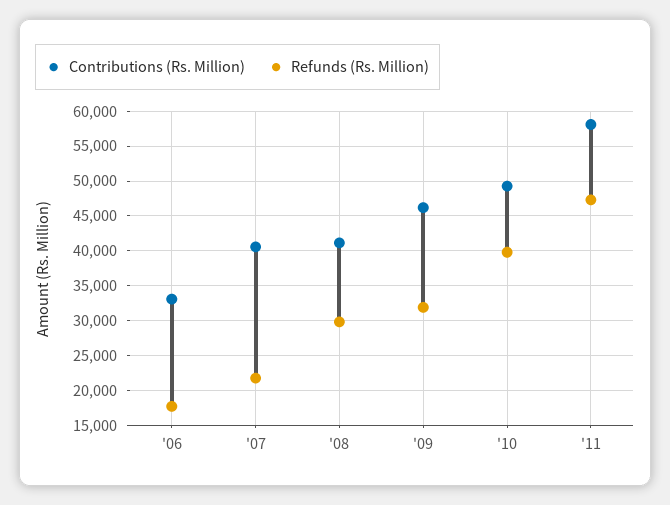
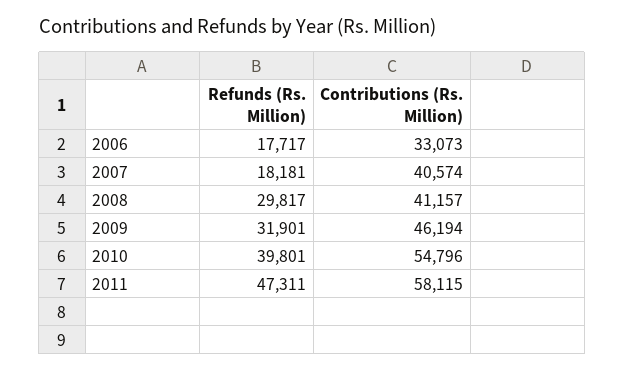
Refunds (Rs. Million), '07: 22000 -> 18181
Contributions (Rs. Million), '10: 49000 -> 54796

